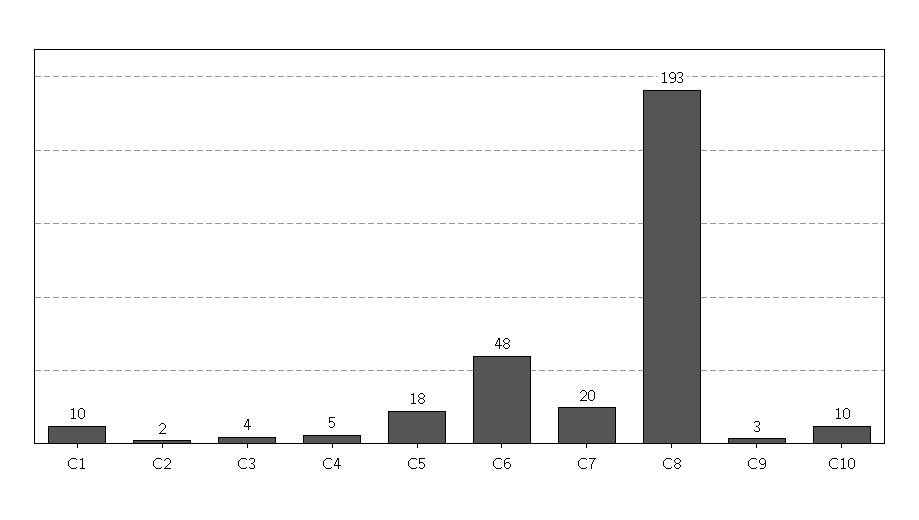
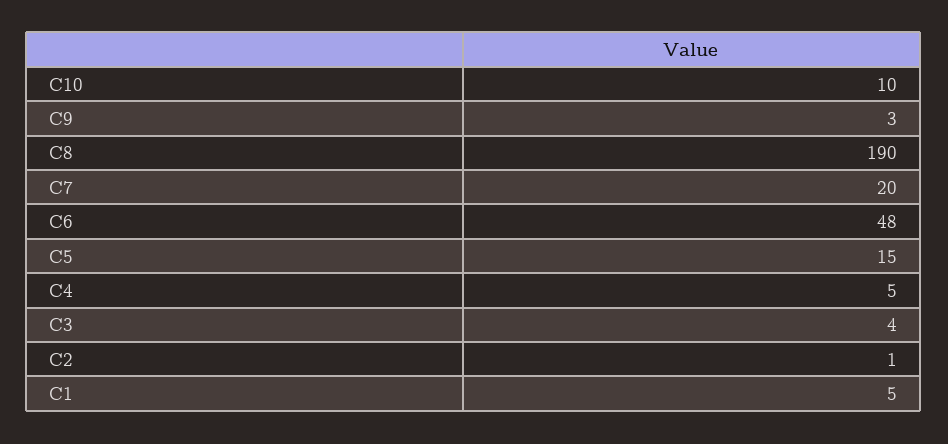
C1: 10 -> 5
C2: 2 -> 1
C5: 18 -> 15
C8: 193 -> 190

